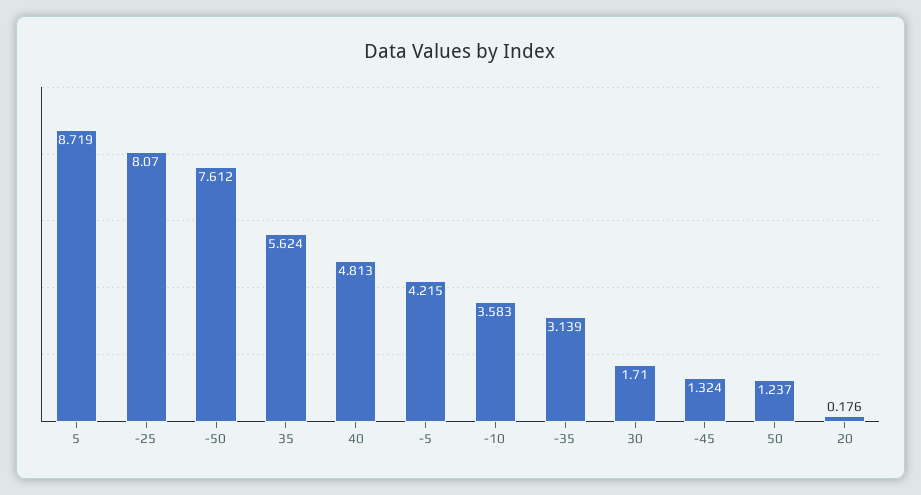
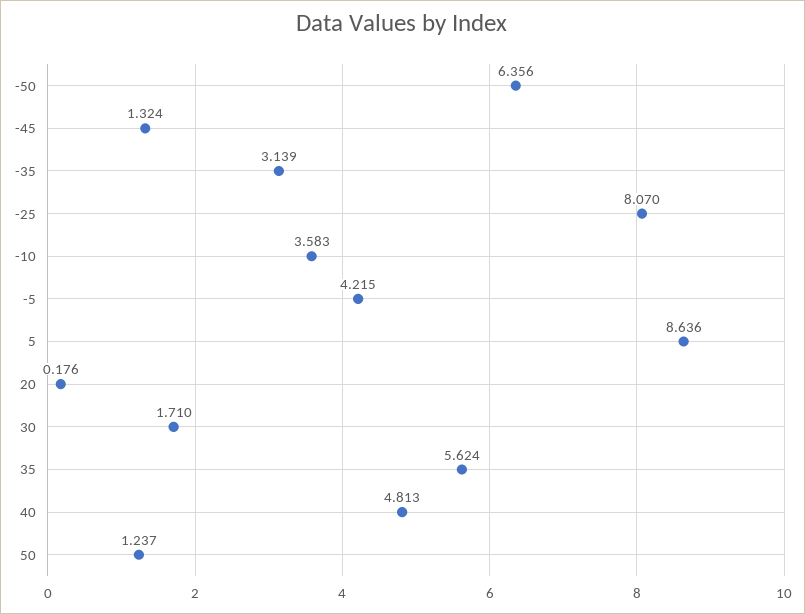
5: 8.719 -> 8.636
-50: 7.612 -> 6.356

